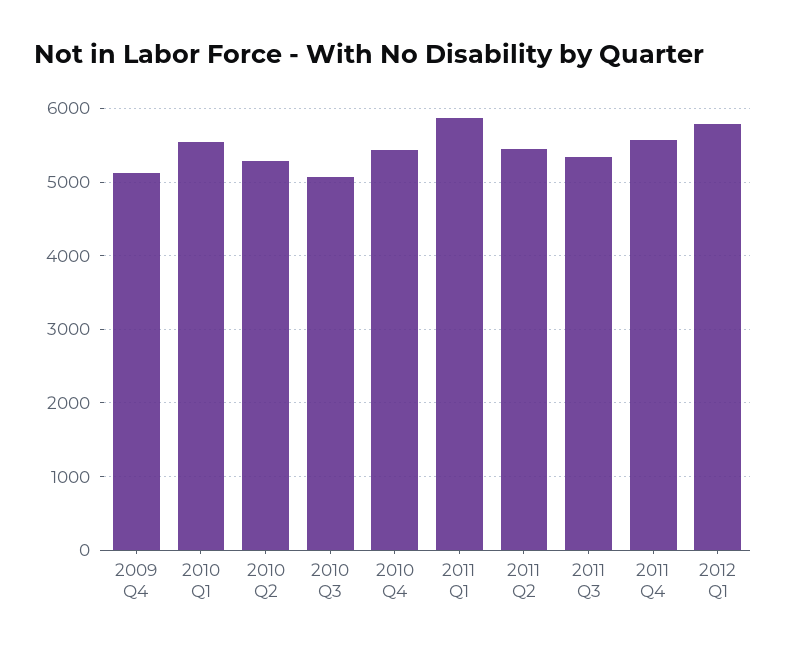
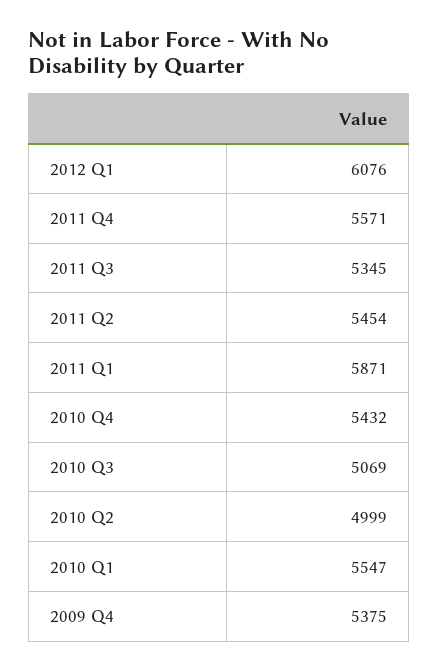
2009 Q4: 5100 -> 5375
2010 Q2: 5300 -> 4999
2012 Q1: 5800 -> 6076

